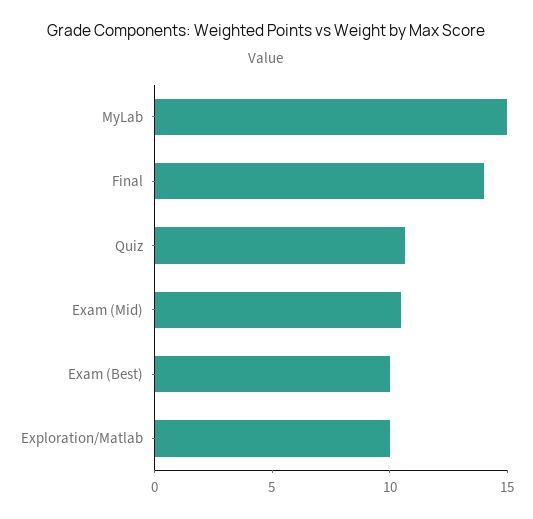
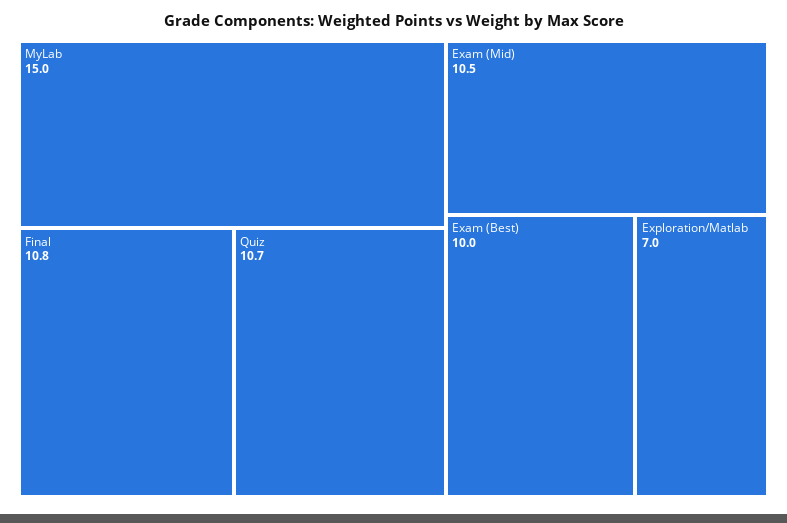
Final: 14 -> 10.8
Exploration/Matlab: 10 -> 7

